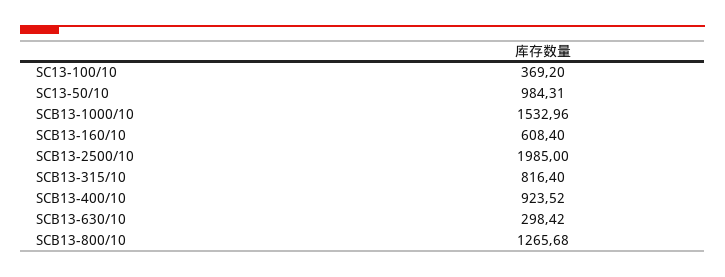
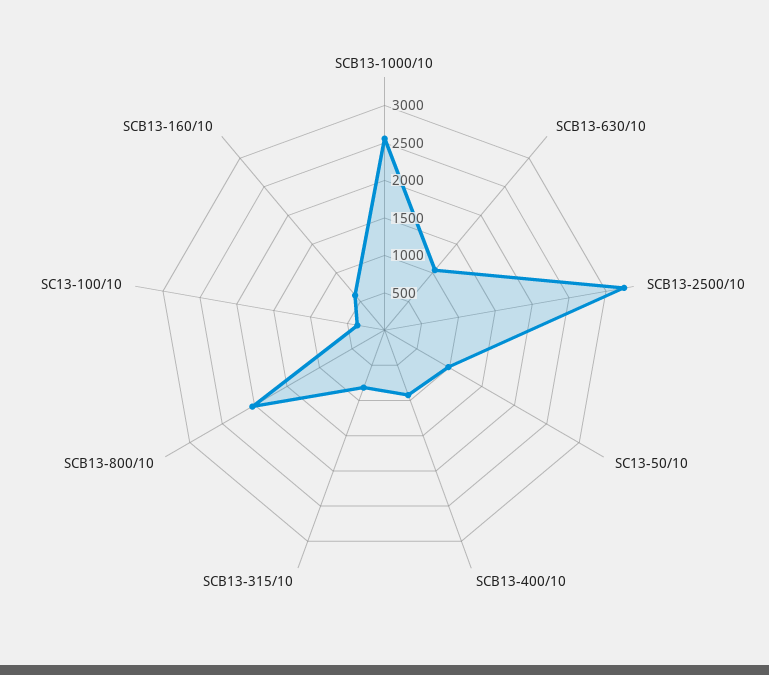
SCB13-1000/10: 1532.96 -> 2500
SCB13-2500/10: 1985 -> 3250
SCB13-630/10: 298.42 -> 1000
SCB13-800/10: 1265.68 -> 2000

